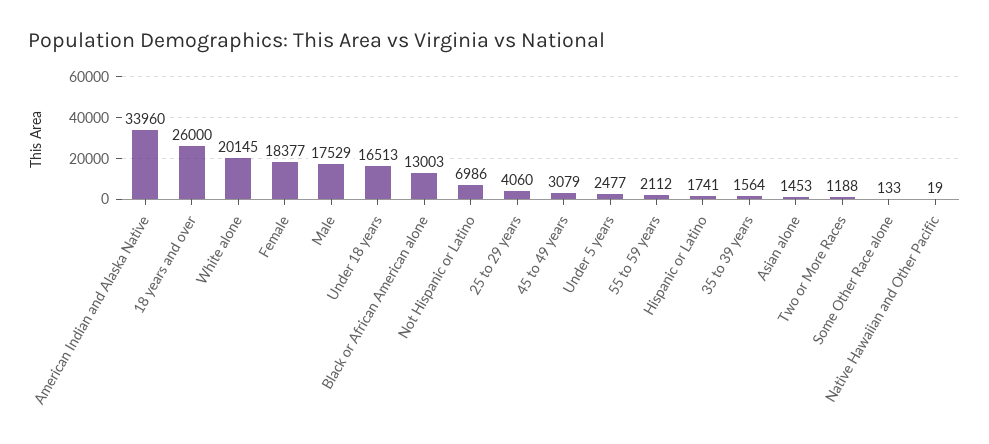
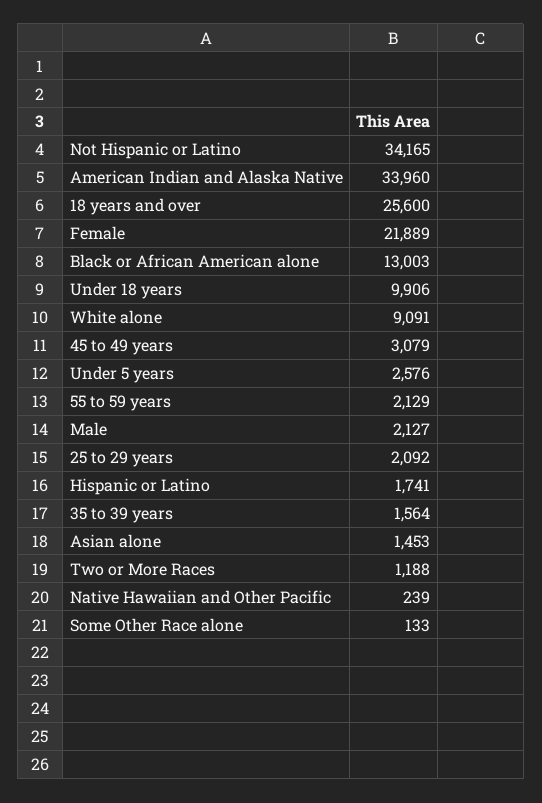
18 years and over: 26000 -> 25600
White alone: 20145 -> 9091
Female: 18377 -> 21889
Male: 17529 -> 2127
Under 18 years: 16513 -> 9906
Not Hispanic or Latino: 6986 -> 34165
25 to 29 years: 4060 -> 2092
Under 5 years: 2477 -> 2576
55 to 59 years: 2112 -> 2129
Native Hawaiian and Other Pacific: 19 -> 239

